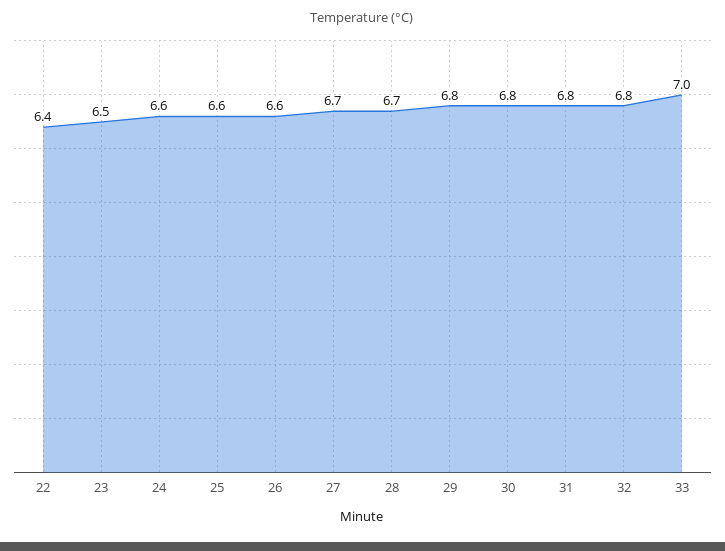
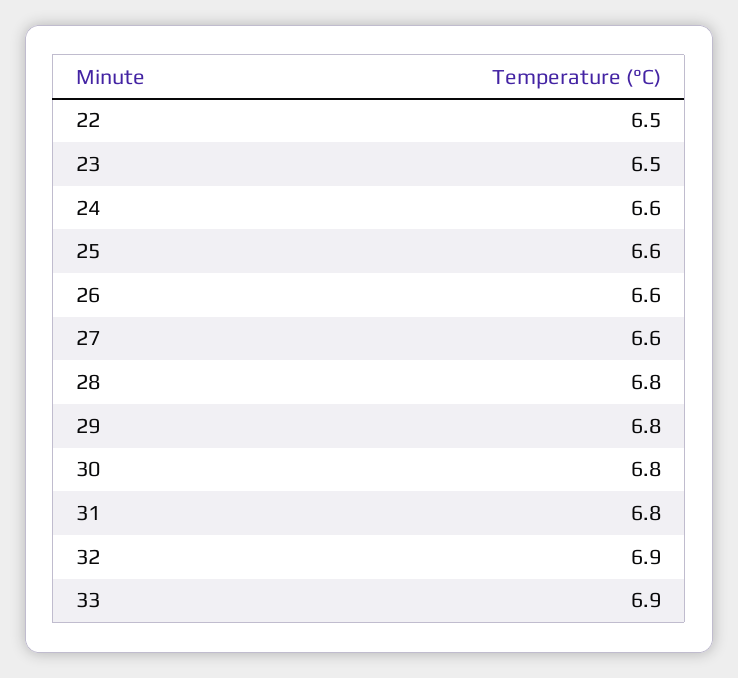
22: 6.4 -> 6.5
27: 6.7 -> 6.6
28: 6.7 -> 6.8
32: 6.8 -> 6.9
33: 7 -> 6.9

